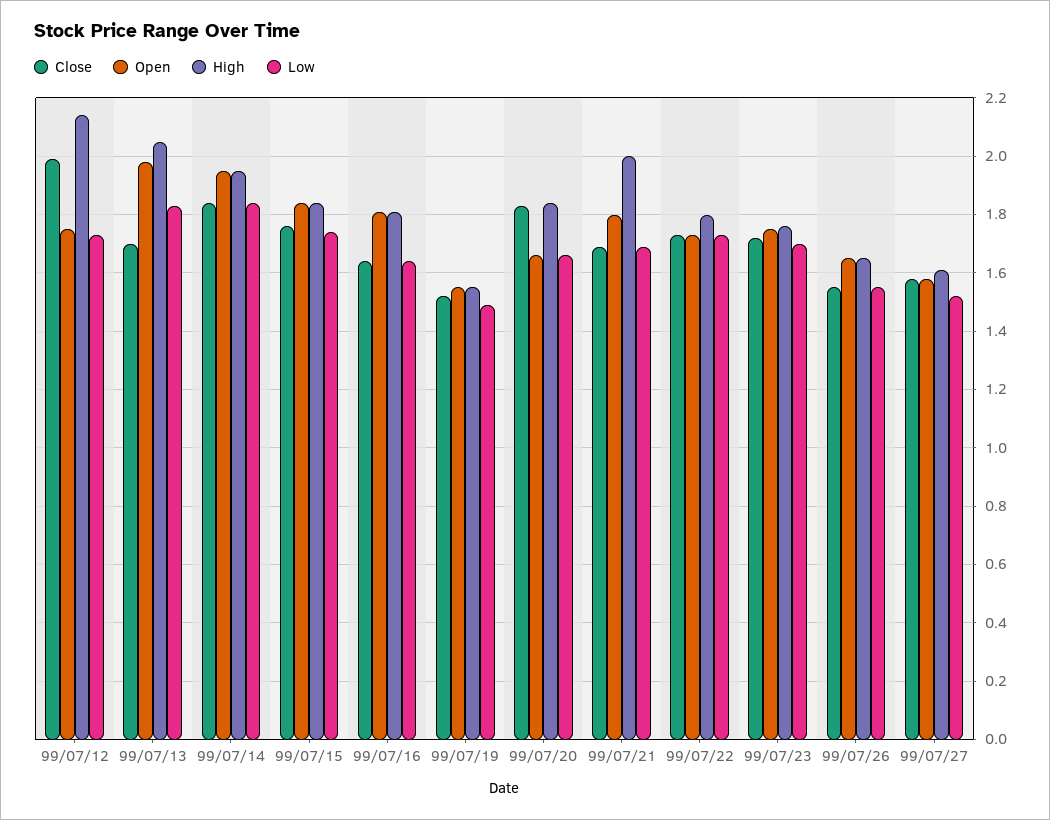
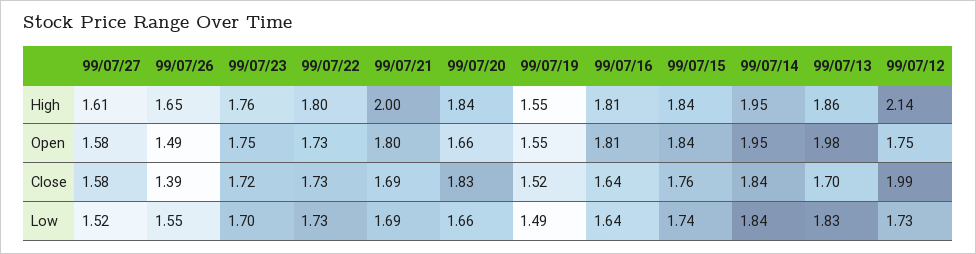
High, 99/07/13: 2.05 -> 1.86
Close, 99/07/26: 1.55 -> 1.39
Open, 99/07/26: 1.65 -> 1.49

